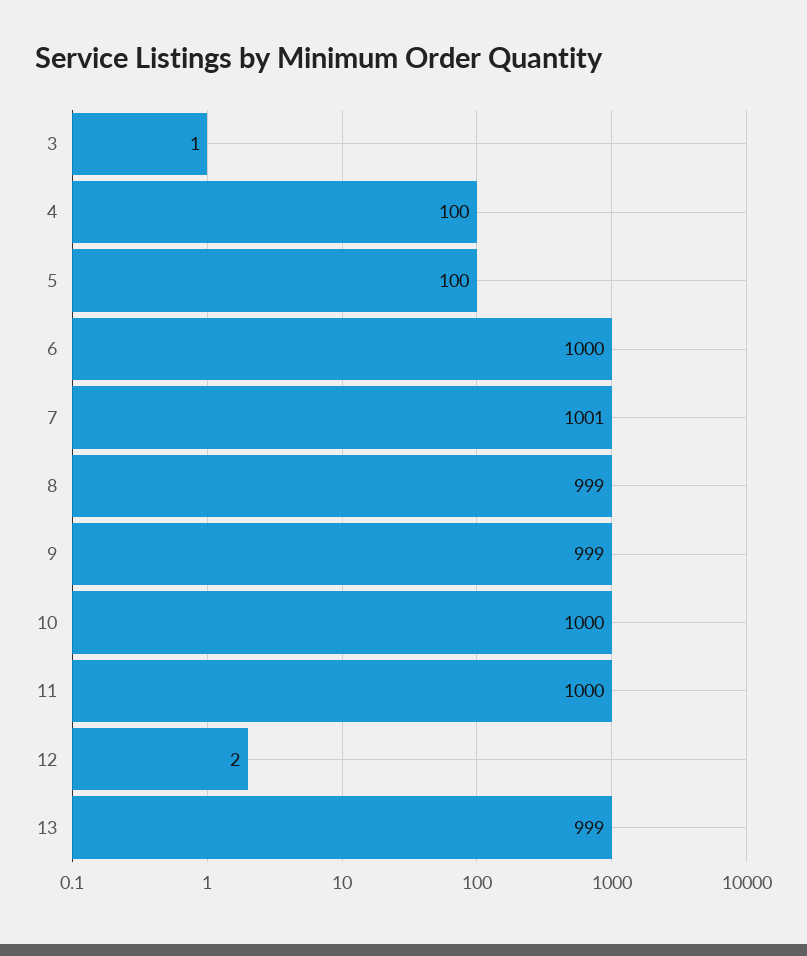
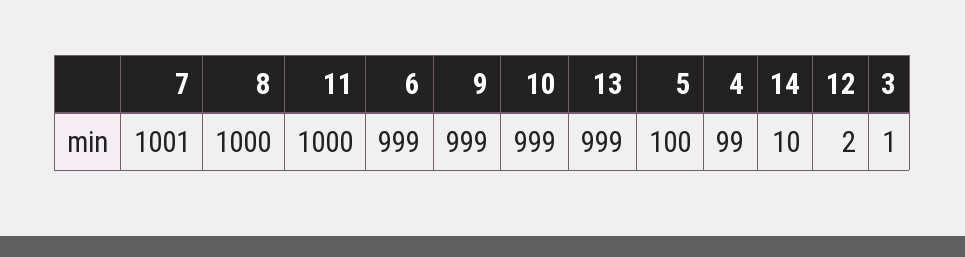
4: 100 -> 99
6: 1000 -> 999
8: 999 -> 1000
10: 1000 -> 999
14: none -> 10

